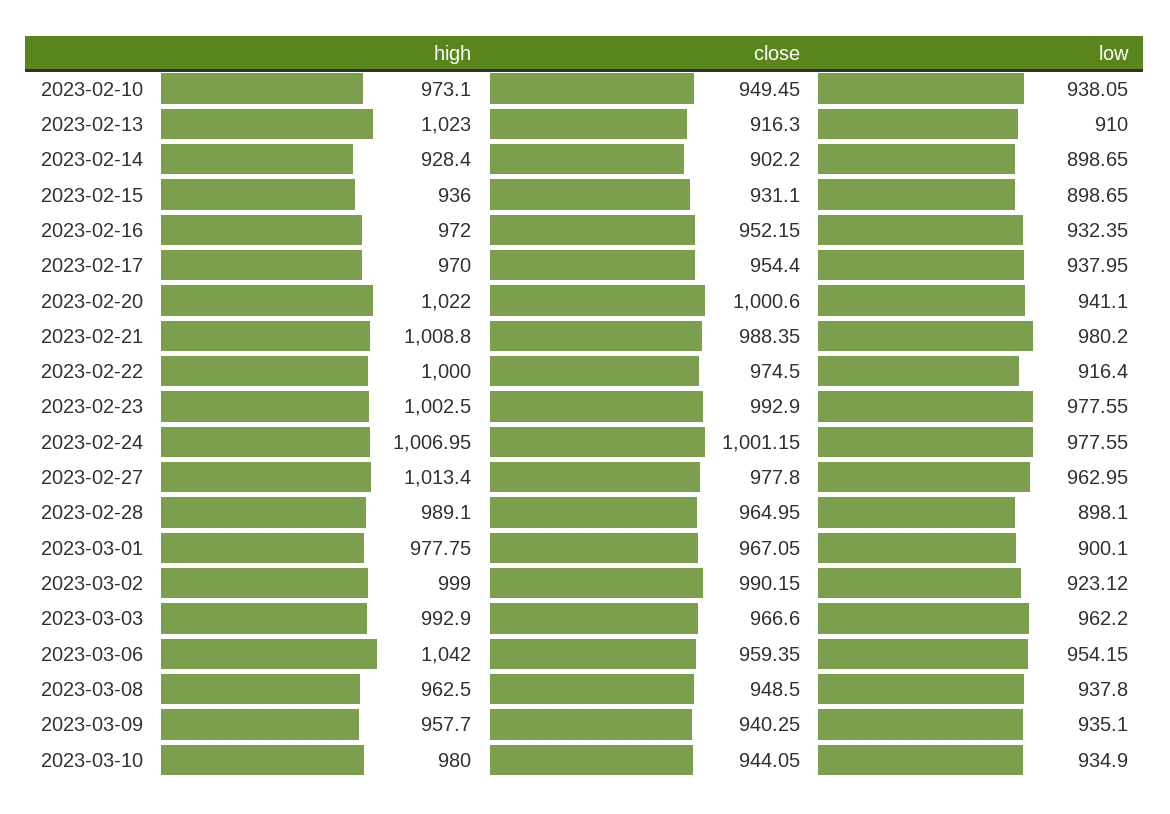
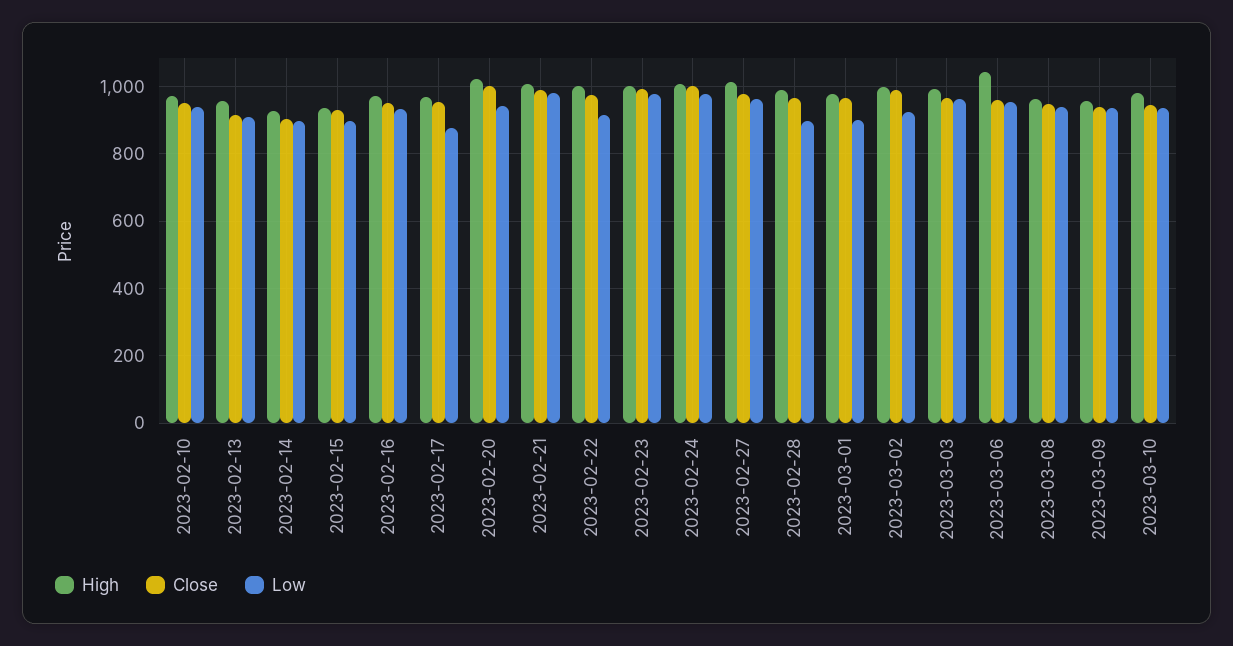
high, 2023-02-13: 1023 -> 960
low, 2023-02-17: 937.95 -> 880

